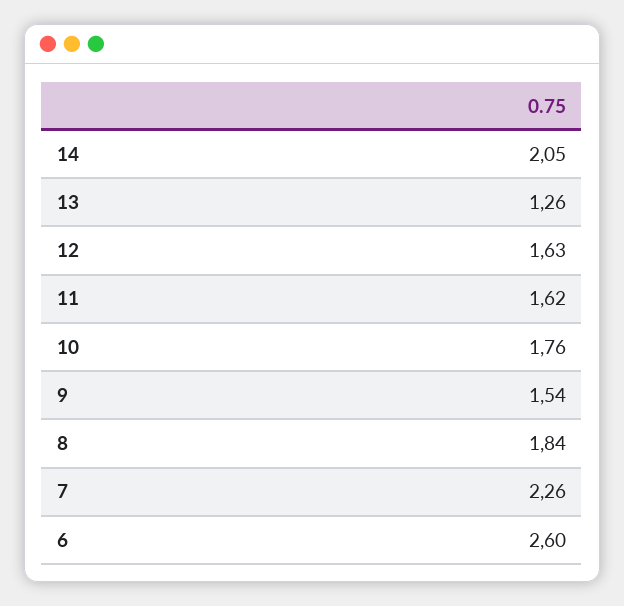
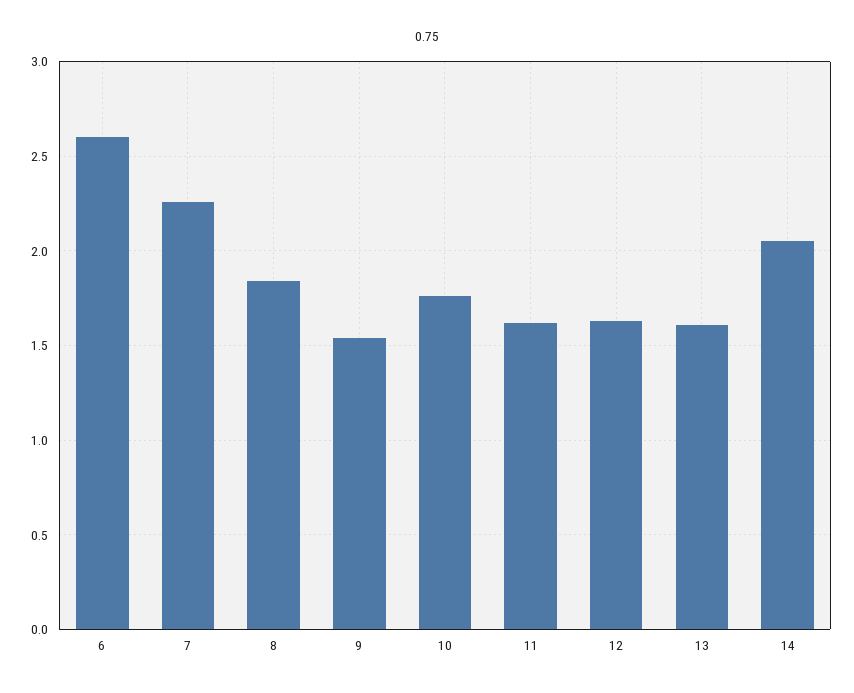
13: 1.26 -> 1.6

